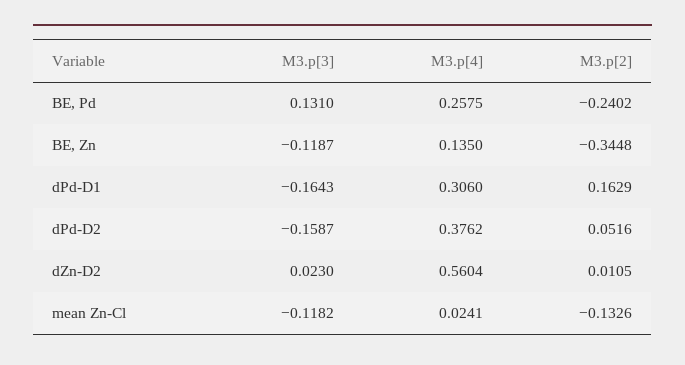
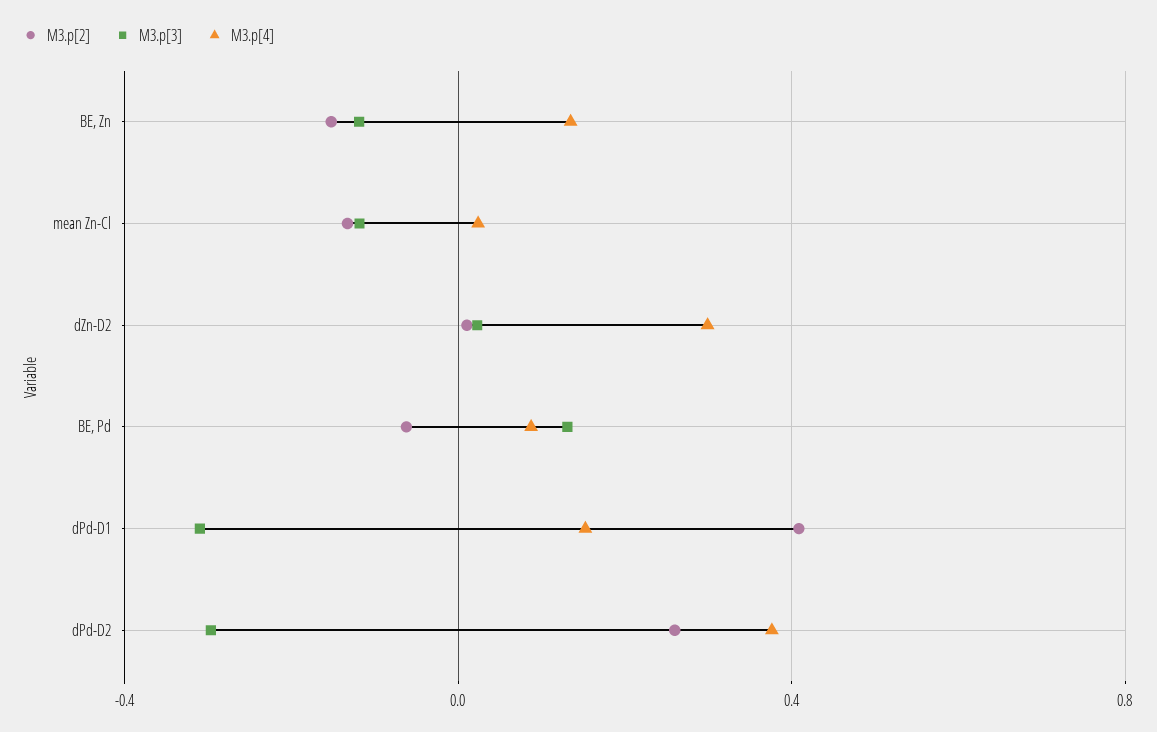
M3.p[4], BE, Pd: 0.2575 -> 0.1
M3.p[2], BE, Pd: -0.2402 -> -0.05
M3.p[2], BE, Zn: -0.3448 -> -0.15
M3.p[3], dPd-D1: -0.1643 -> -0.3
M3.p[4], dPd-D1: 0.306 -> 0.15
M3.p[2], dPd-D1: 0.1629 -> 0.4
M3.p[3], dPd-D2: -0.1587 -> -0.3
M3.p[2], dPd-D2: 0.0516 -> 0.25
M3.p[4], dZn-D2: 0.5604 -> 0.3

